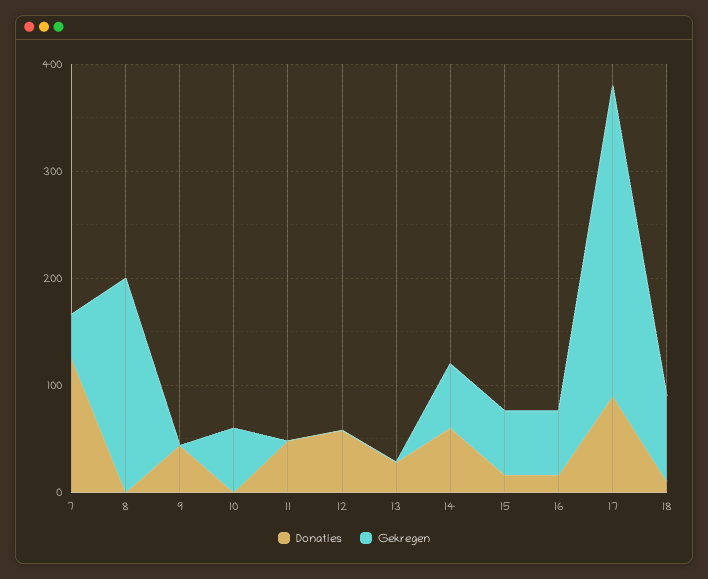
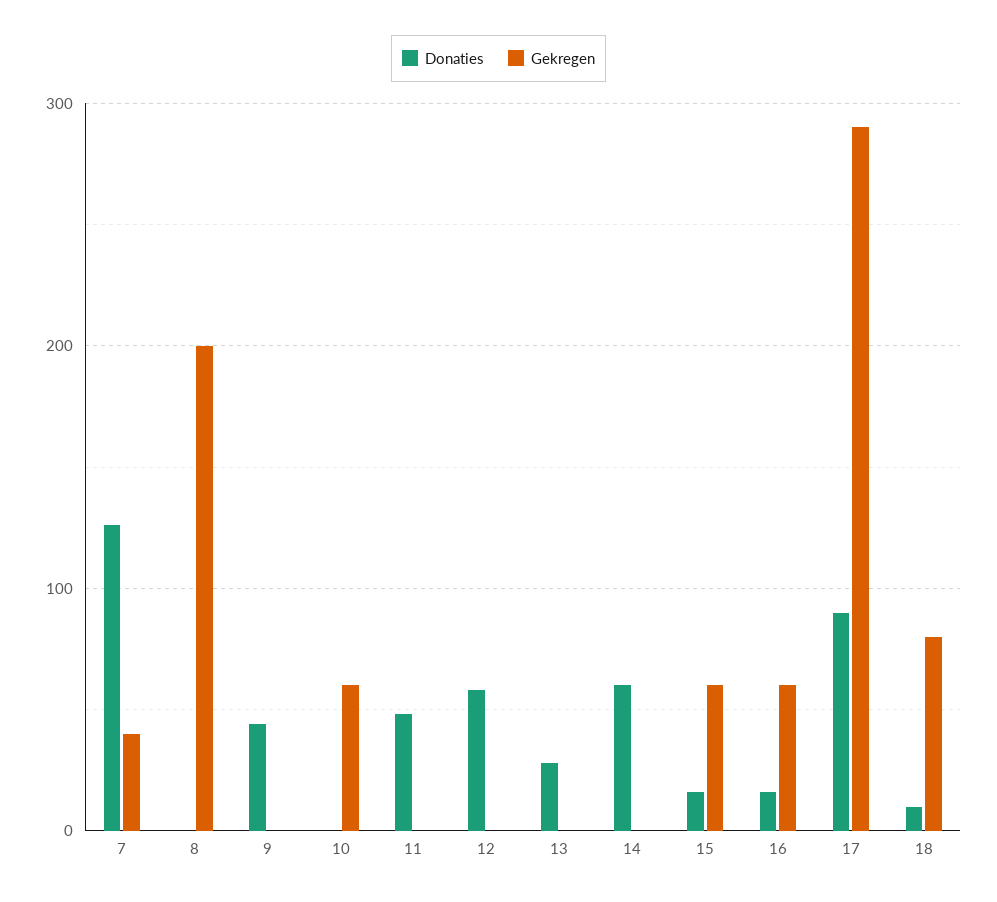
Gekregen, 14: 60 -> 0

